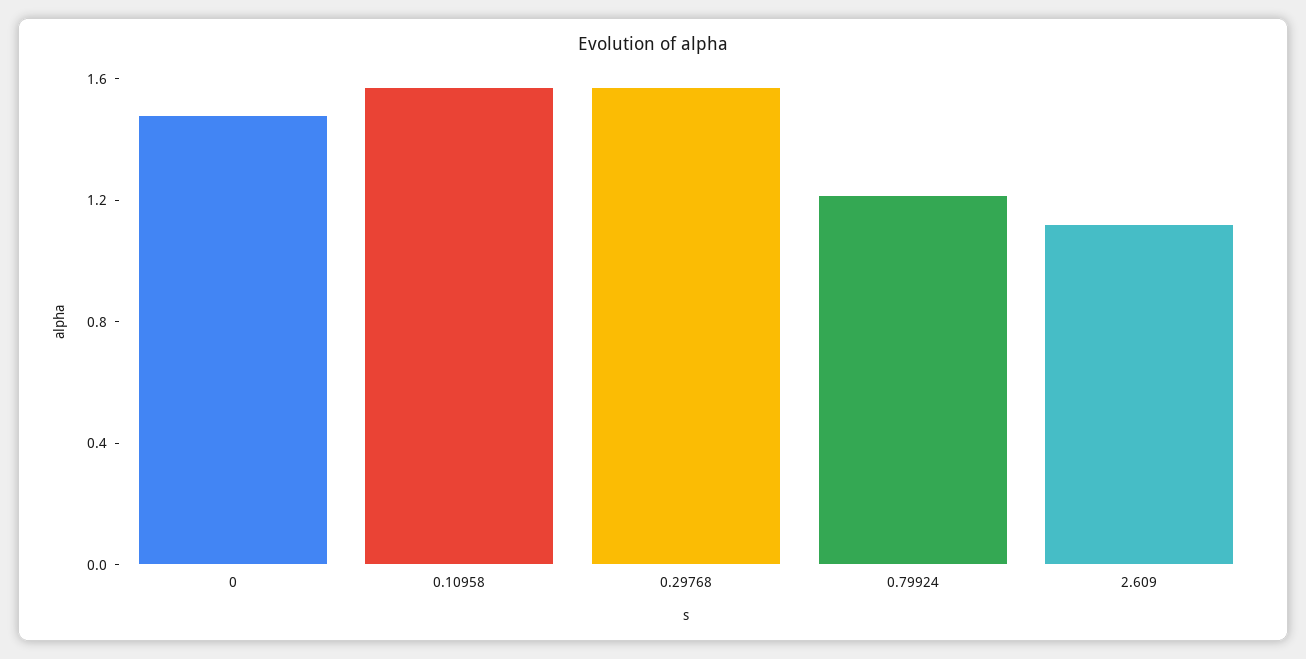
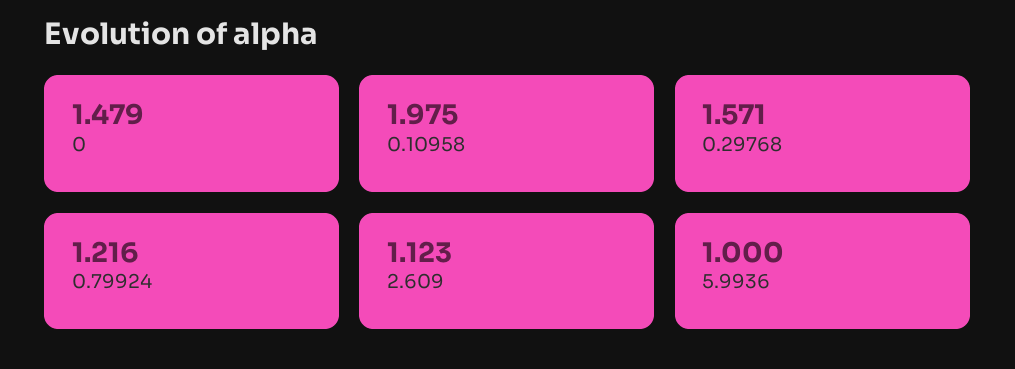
0.10958: 1.6 -> 1.975
5.9936: none -> 1

